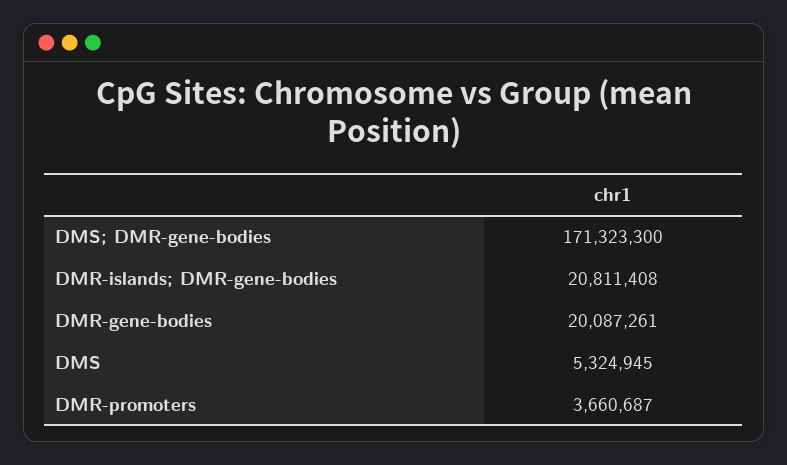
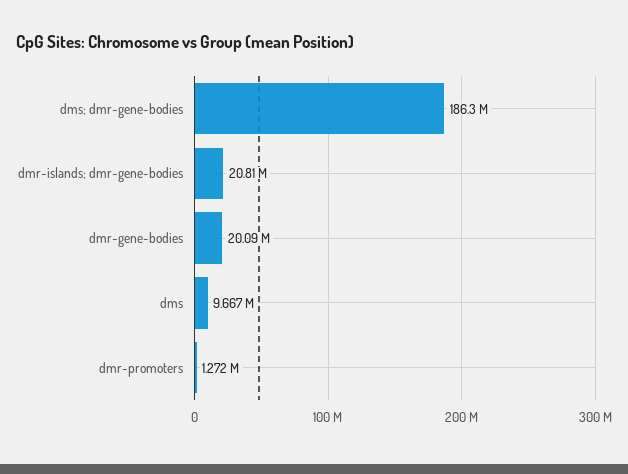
DMS; DMR-gene-bodies: 171323300 -> 186300000
DMS: 5324945 -> 9667000
DMR-promoters: 3660687 -> 1272000

